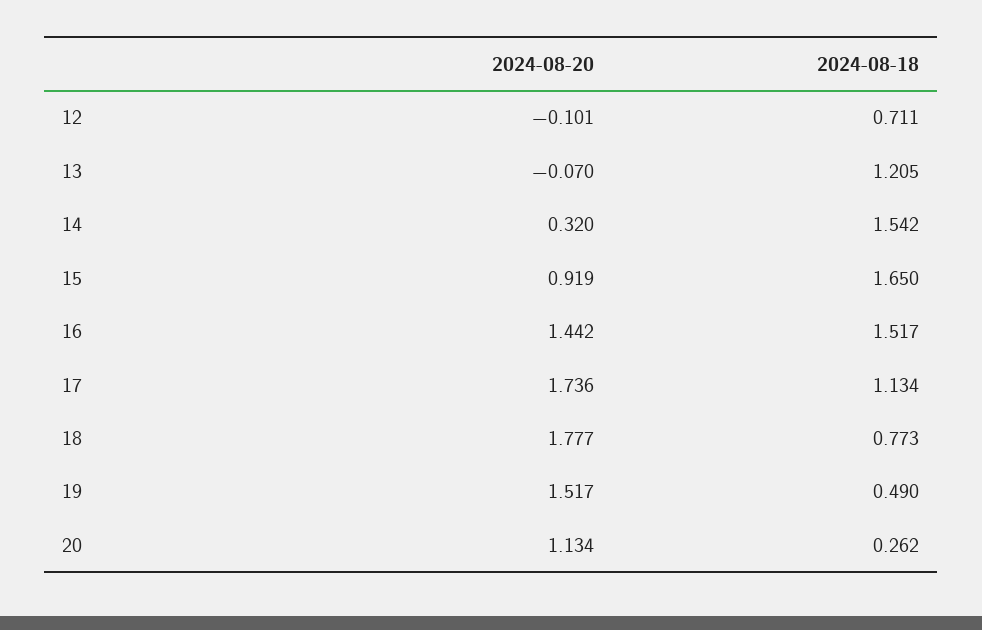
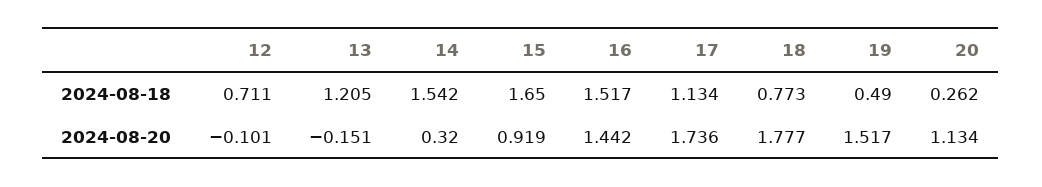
2024-08-20, 13: -0.07 -> -0.151

